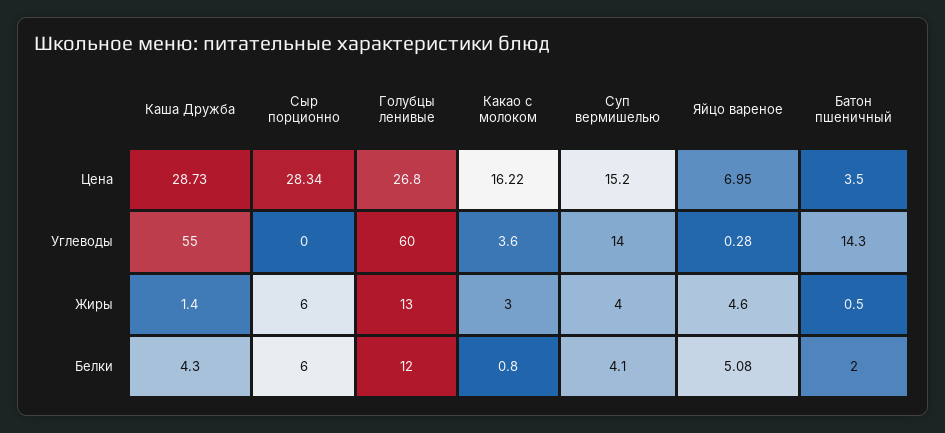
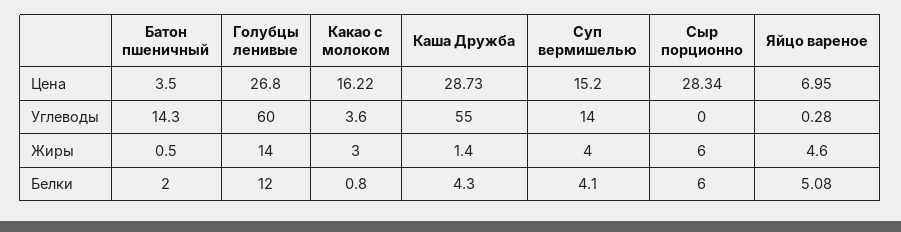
Голубцы ленивые, Жиры: 13 -> 14

